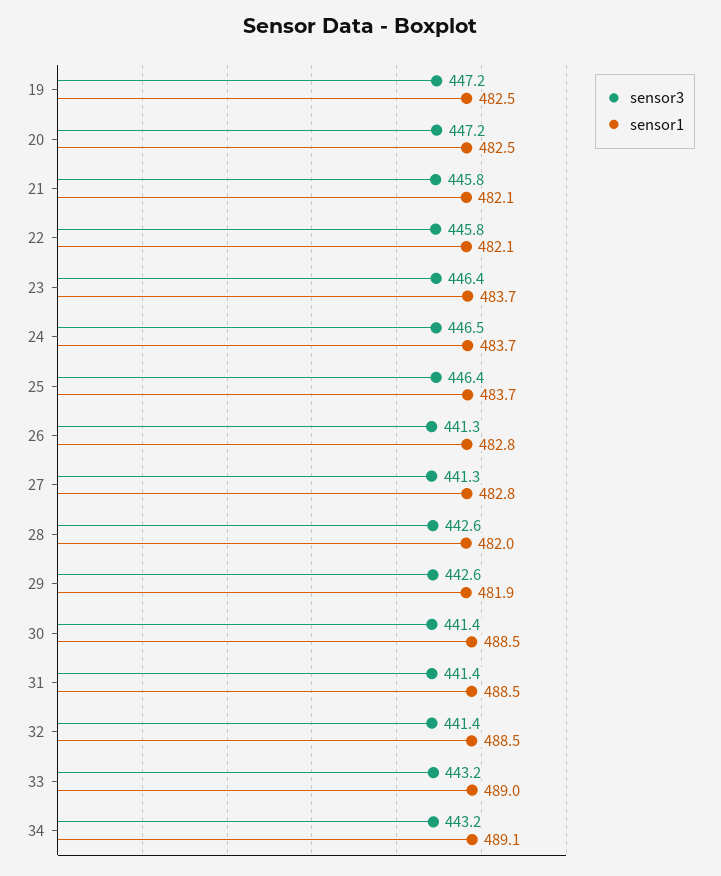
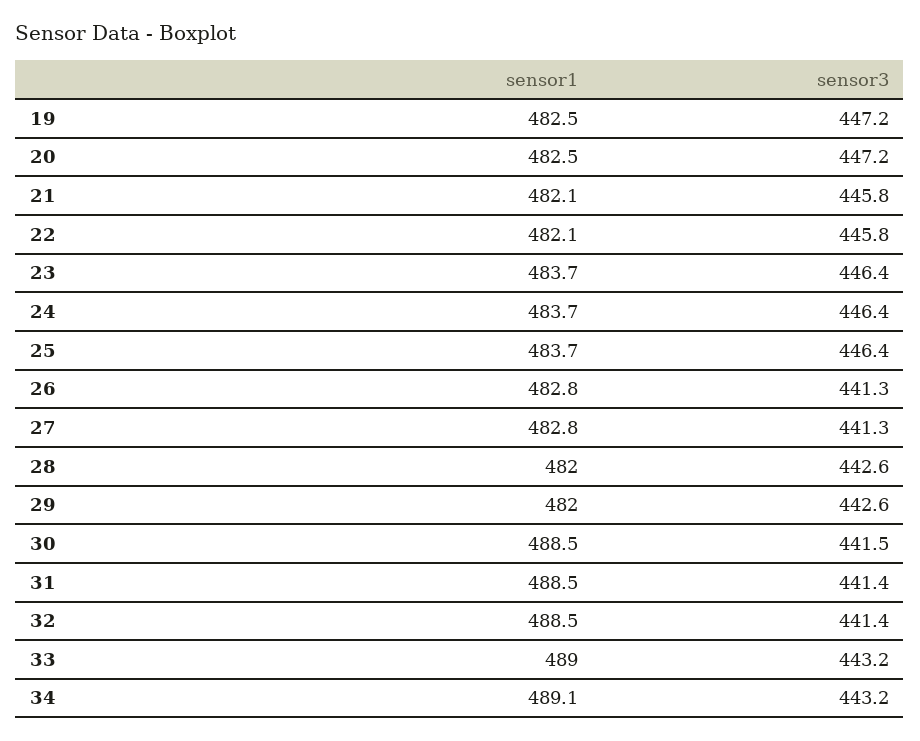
sensor3, 24: 446.5 -> 446.4
sensor1, 29: 481.9 -> 482
sensor3, 30: 441.4 -> 441.5

